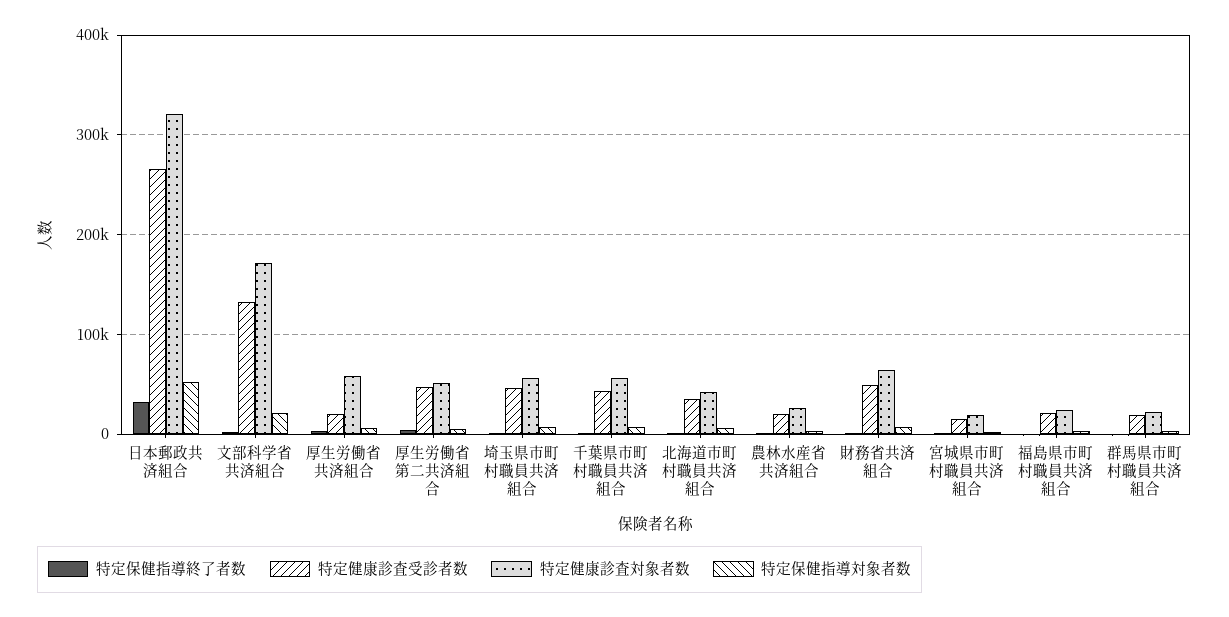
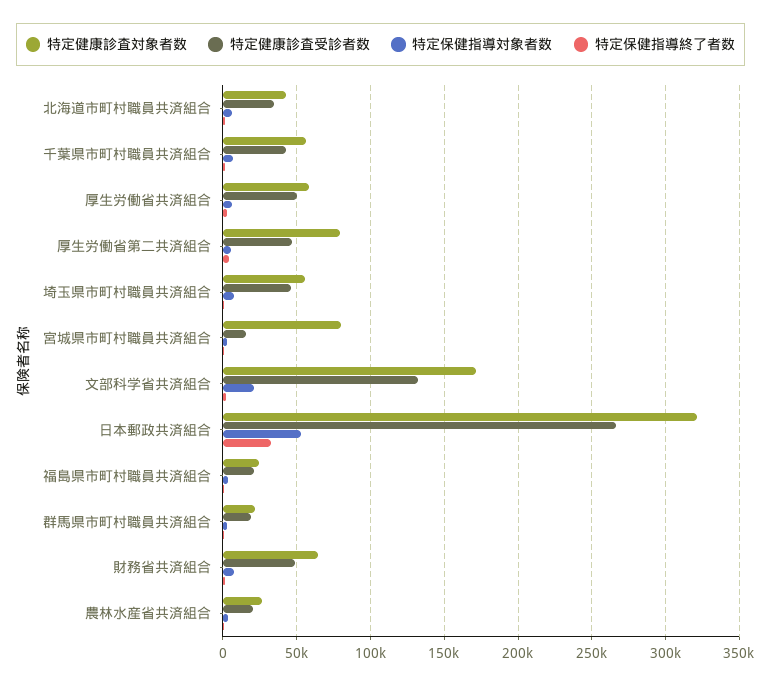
特定健康診査受診者数, 厚生労働省共済組合: 20000 -> 50000
特定健康診査対象者数, 厚生労働省第二共済組合: 50000 -> 80000
特定健康診査対象者数, 宮城県市町村職員共済組合: 20000 -> 80000

